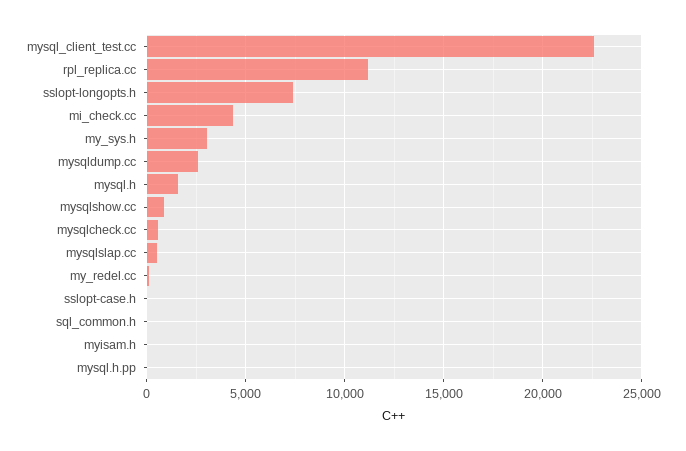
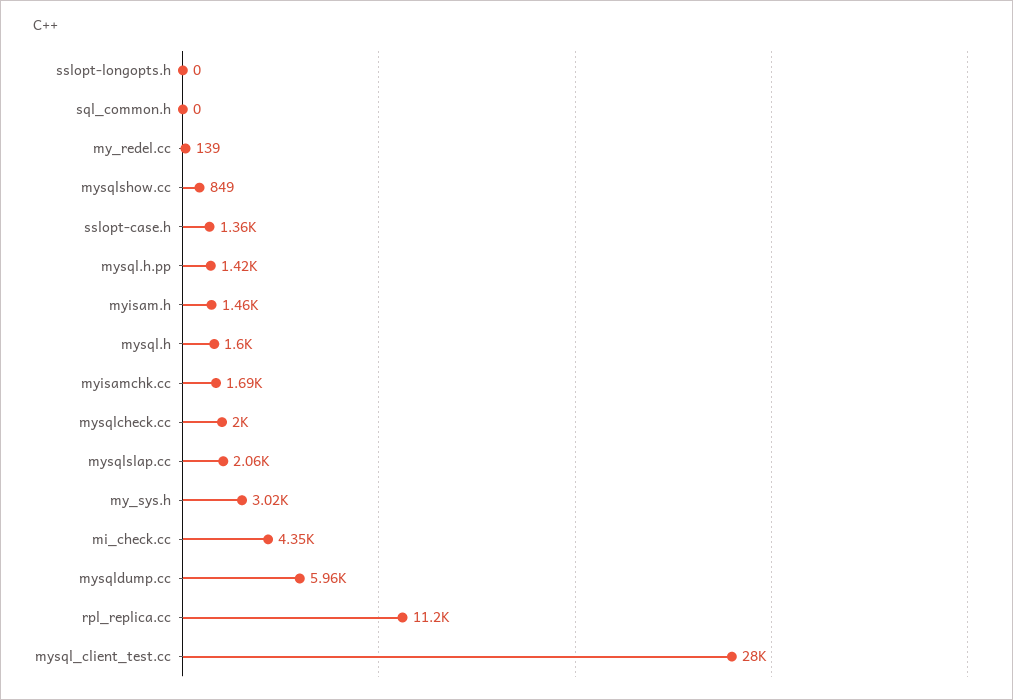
mysql_client_test.cc: 22500 -> 28000
sslopt-longopts.h: 7500 -> 0
mysqldump.cc: 2500 -> 5960
mysqlcheck.cc: 500 -> 2000
mysqlslap.cc: 500 -> 2060
sslopt-case.h: 0 -> 1360
myisam.h: 0 -> 1460
mysql.h.pp: 0 -> 1420
myisamchk.cc: none -> 1690

